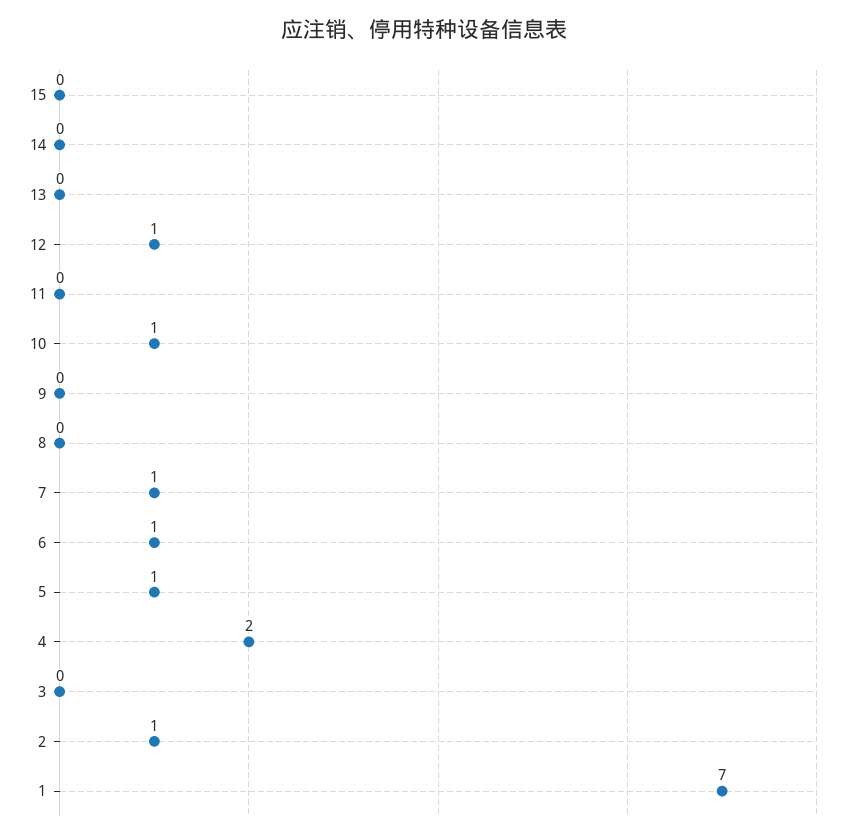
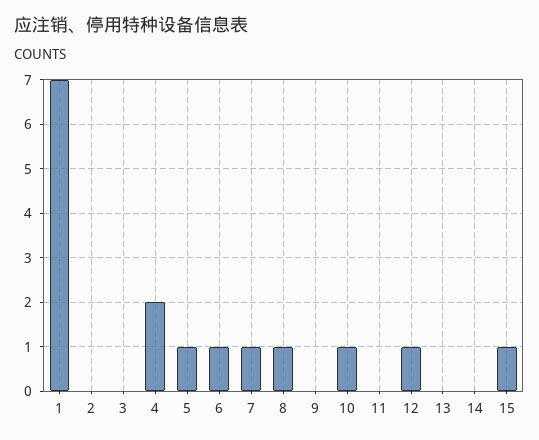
15: 0 -> 1
8: 0 -> 1
2: 1 -> 0

